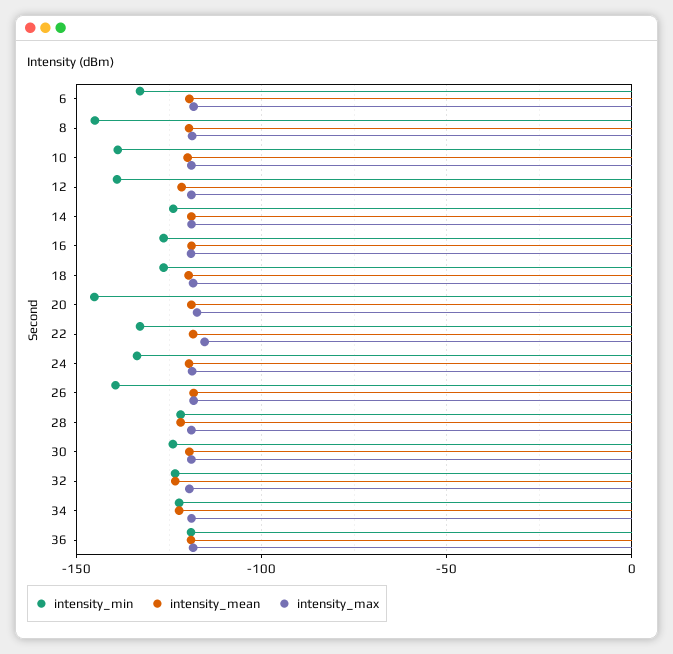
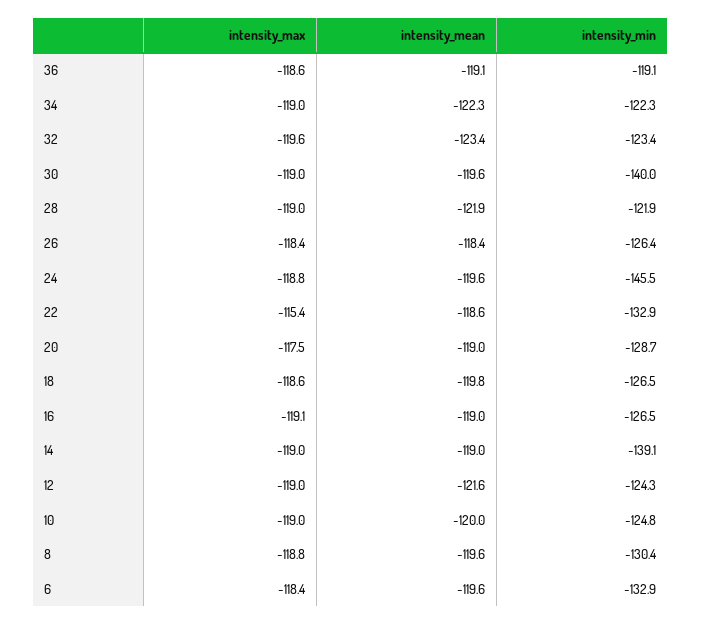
intensity_min, 8: -145 -> -130.4
intensity_min, 10: -140 -> -124.8
intensity_min, 12: -140 -> -124.3
intensity_min, 14: -125 -> -139.1
intensity_min, 20: -145 -> -128.7
intensity_min, 24: -135 -> -145.5
intensity_min, 26: -140 -> -126.4
intensity_min, 30: -125 -> -140

